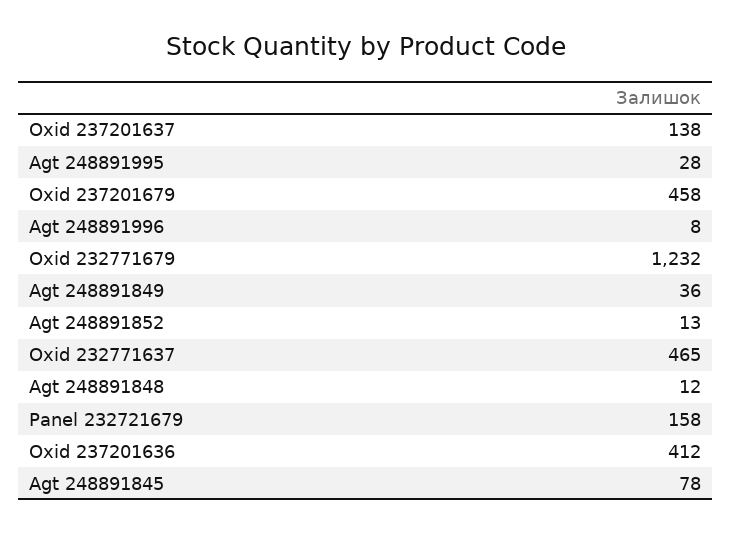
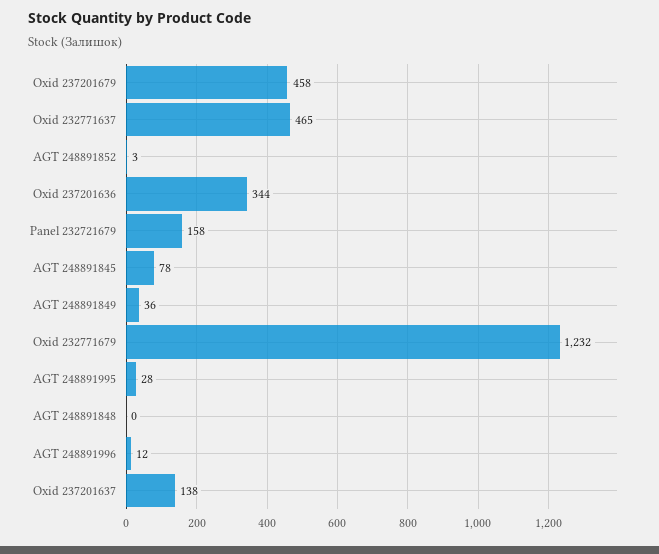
Agt 248891996: 8 -> 12
Agt 248891852: 13 -> 3
Agt 248891848: 12 -> 0
Oxid 237201636: 412 -> 344

